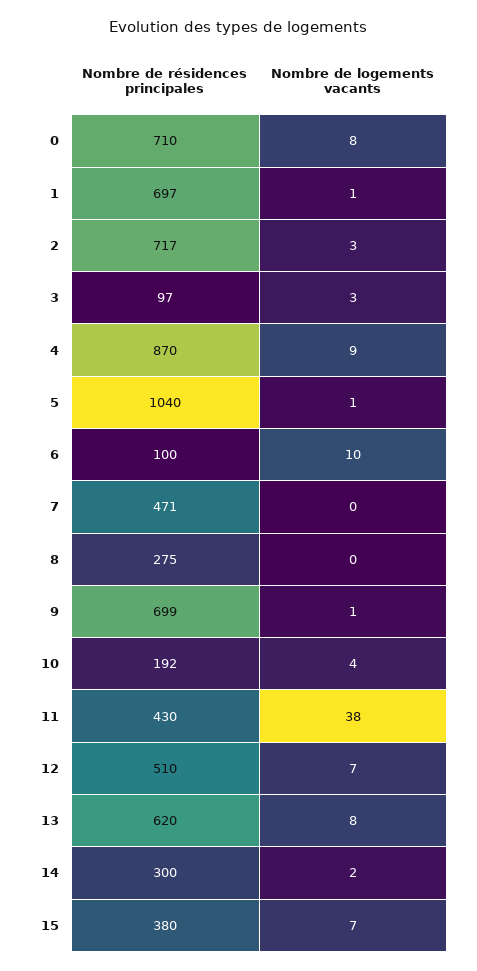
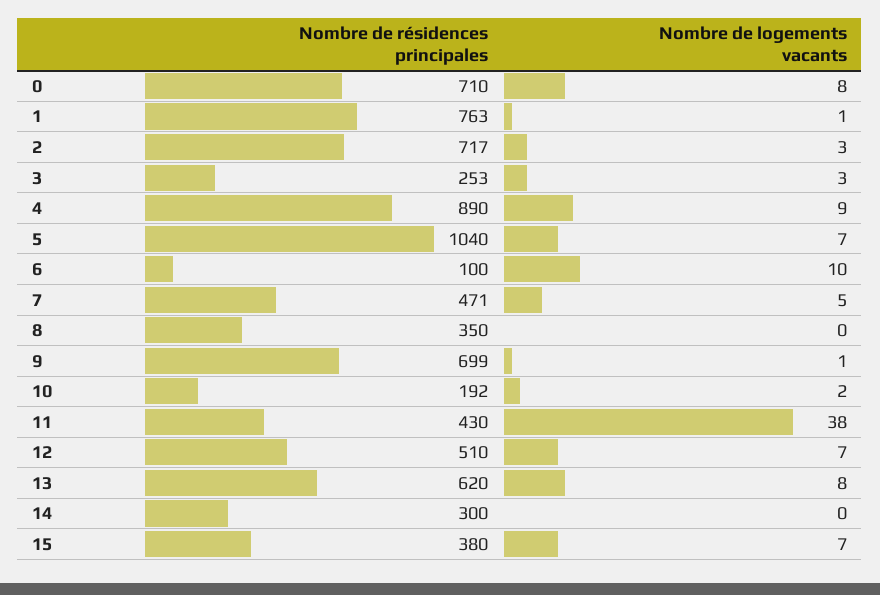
Nombre de résidences principales, 1: 697 -> 763
Nombre de résidences principales, 3: 97 -> 253
Nombre de résidences principales, 4: 870 -> 890
Nombre de logements vacants, 5: 1 -> 7
Nombre de logements vacants, 7: 0 -> 5
Nombre de résidences principales, 8: 275 -> 350
Nombre de logements vacants, 10: 4 -> 2
Nombre de logements vacants, 14: 2 -> 0

